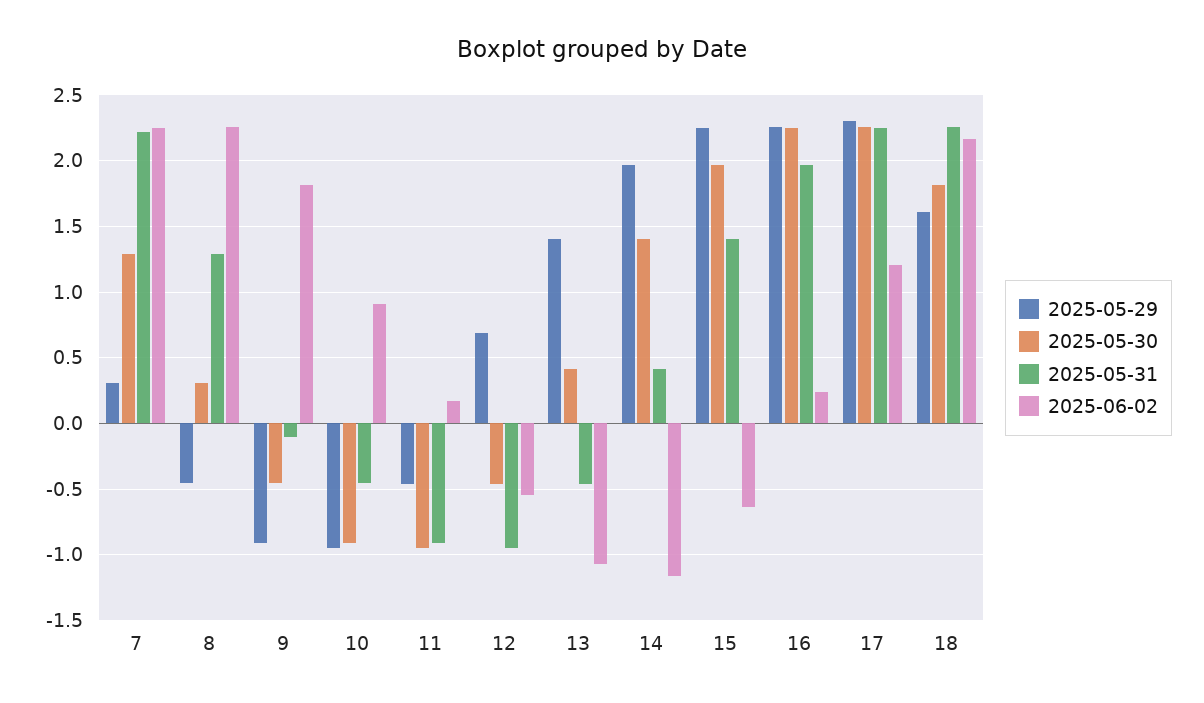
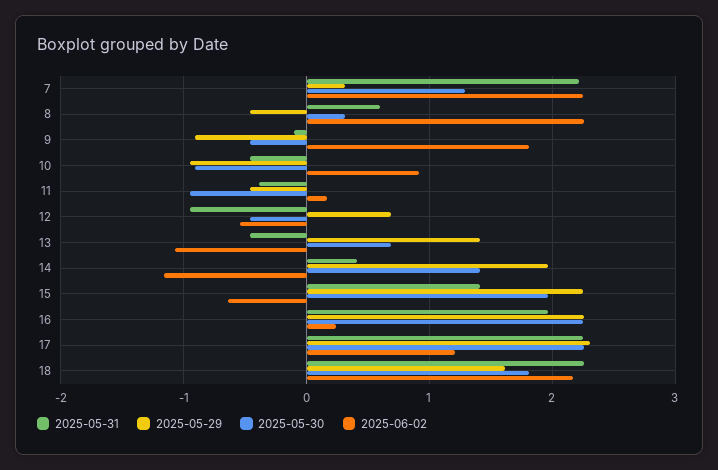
2025-05-31, 8: 1.3 -> 0.6
2025-05-31, 11: -0.9 -> -0.4
2025-05-30, 13: 0.4 -> 0.7

